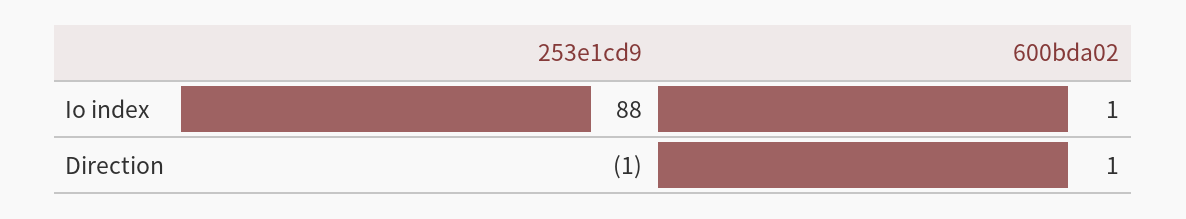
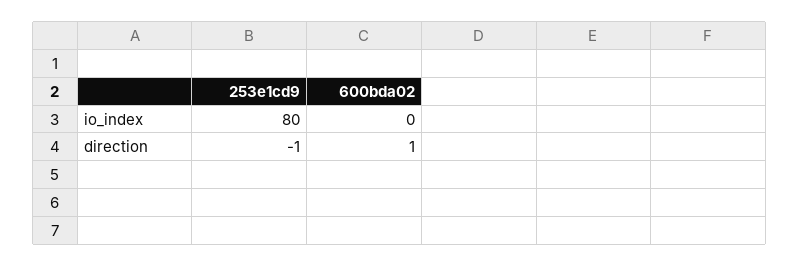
253e1cd9, Io index: 88 -> 80
600bda02, Io index: 1 -> 0

